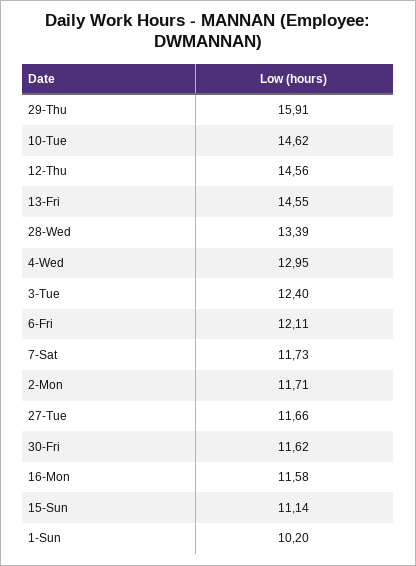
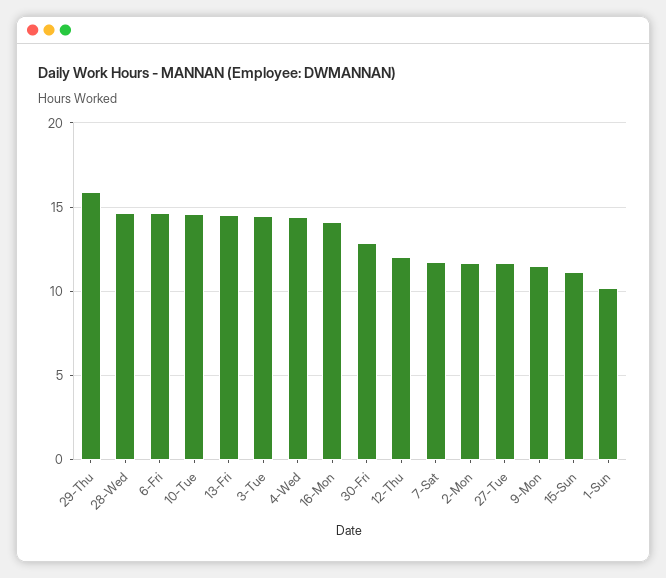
12-Thu: 14.56 -> 12
28-Wed: 13.39 -> 14.5
4-Wed: 12.95 -> 14.5
3-Tue: 12.4 -> 14.5
6-Fri: 12.11 -> 14.5
30-Fri: 11.62 -> 13
16-Mon: 11.58 -> 14
9-Mon: none -> 11.5

